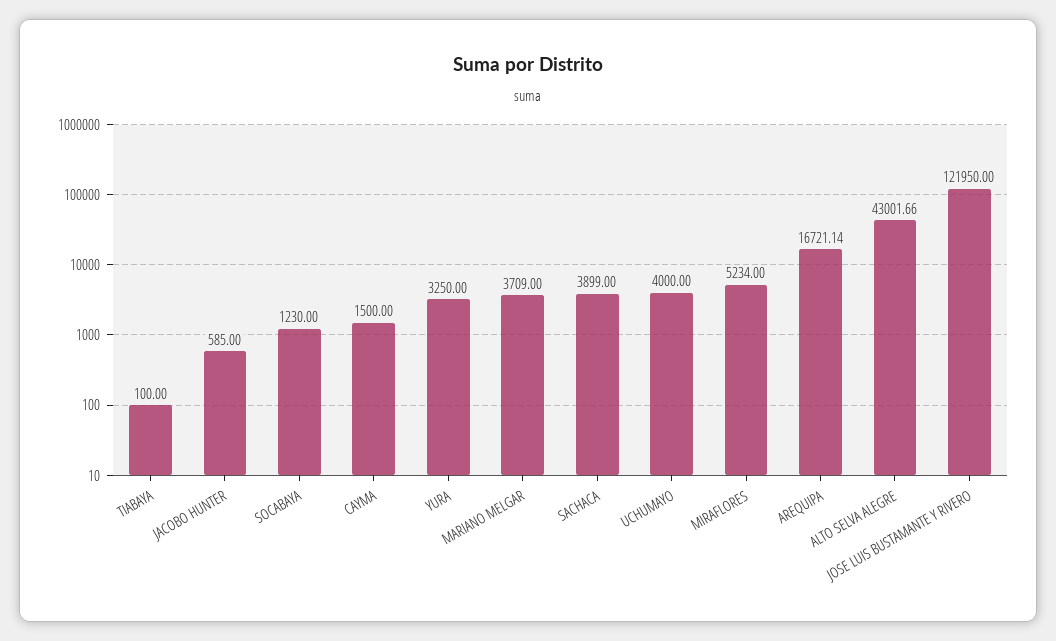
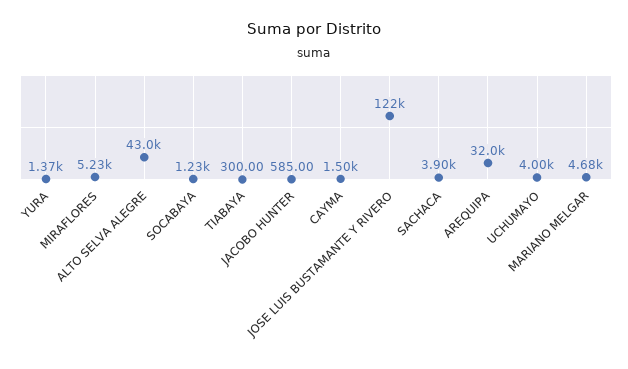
TIABAYA: 100 -> 300
YURA: 3250 -> 1370
MARIANO MELGAR: 3709 -> 4680
AREQUIPA: 16721.14 -> 32000

